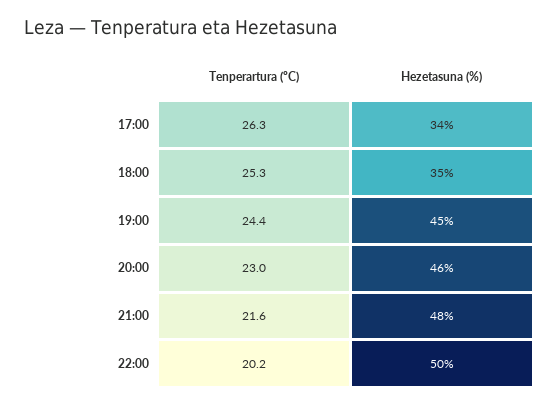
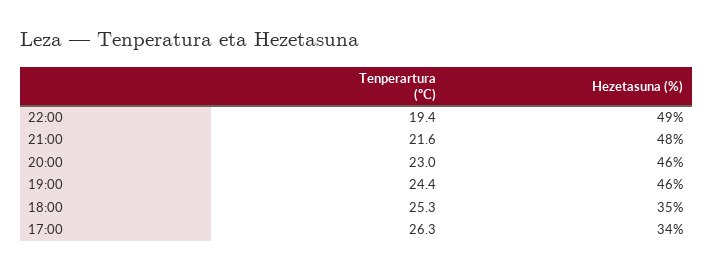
Hezetasuna (%), 19:00: 45 -> 46
Tenperartura (ºC), 22:00: 20.2 -> 19.4
Hezetasuna (%), 22:00: 50 -> 49

